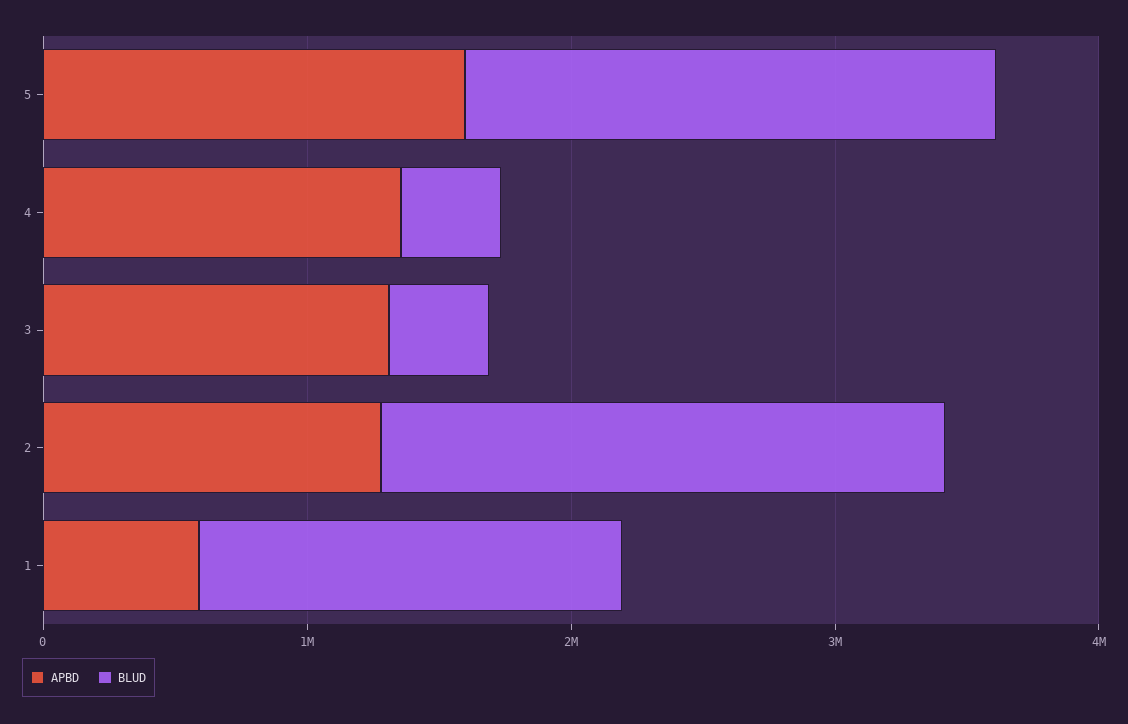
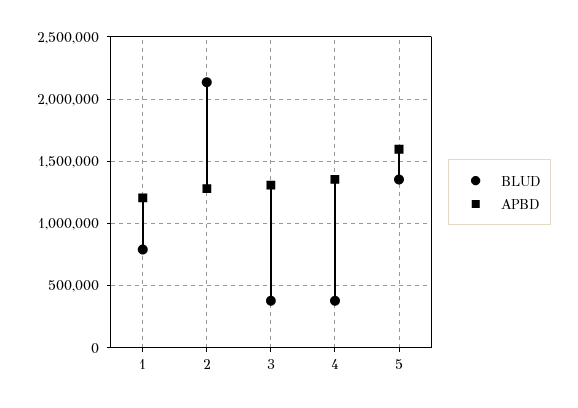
BLUD, 5: 2000000 -> 1350000
APBD, 1: 600000 -> 1200000
BLUD, 1: 1600000 -> 800000

